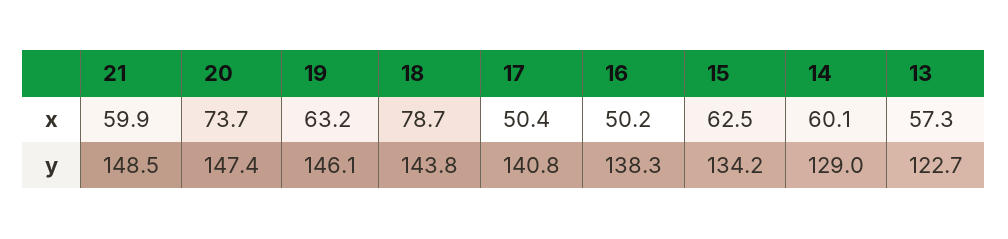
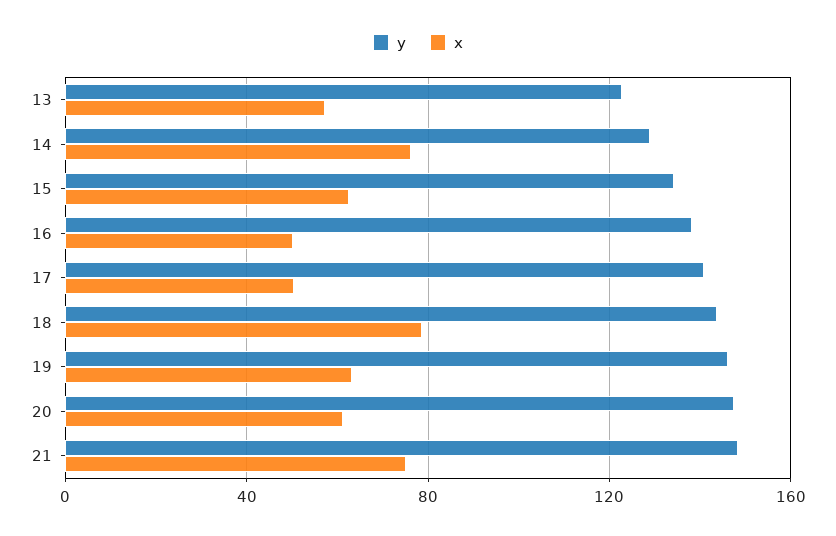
x, 21: 59.9 -> 75
x, 20: 73.7 -> 60
x, 14: 60.1 -> 75

